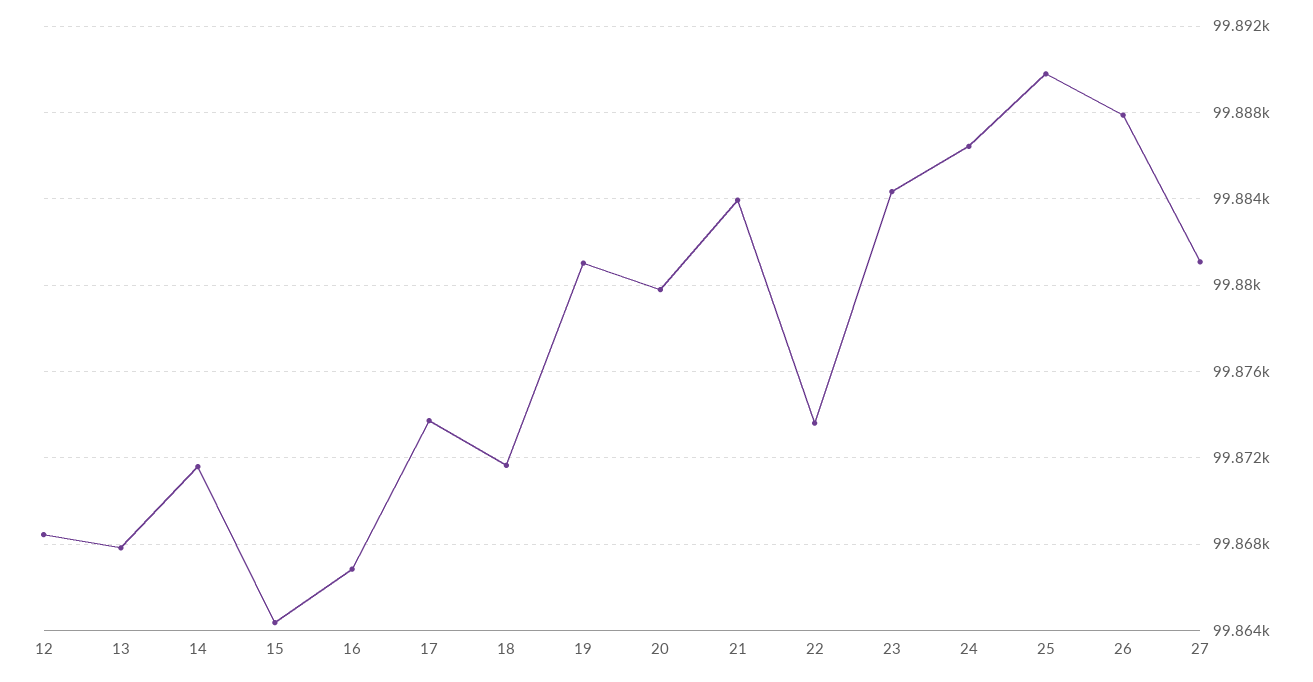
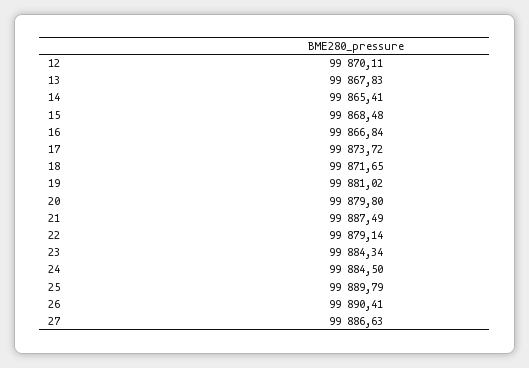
12: 99868.5 -> 99870.11
14: 99871.5 -> 99865.41
15: 99864.5 -> 99868.48
21: 99884 -> 99887.49
22: 99873.5 -> 99879.14
24: 99886.5 -> 99884.5
26: 99888 -> 99890.41
27: 99881 -> 99886.63

